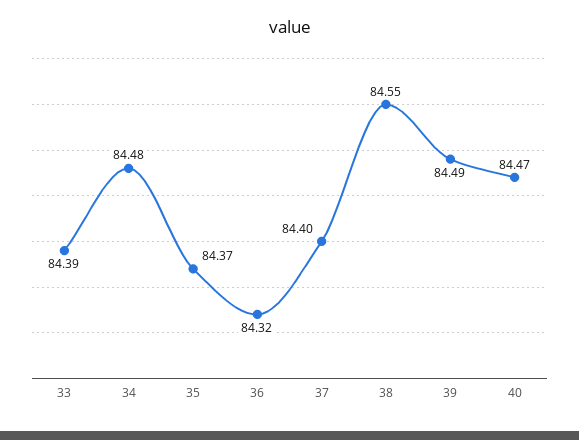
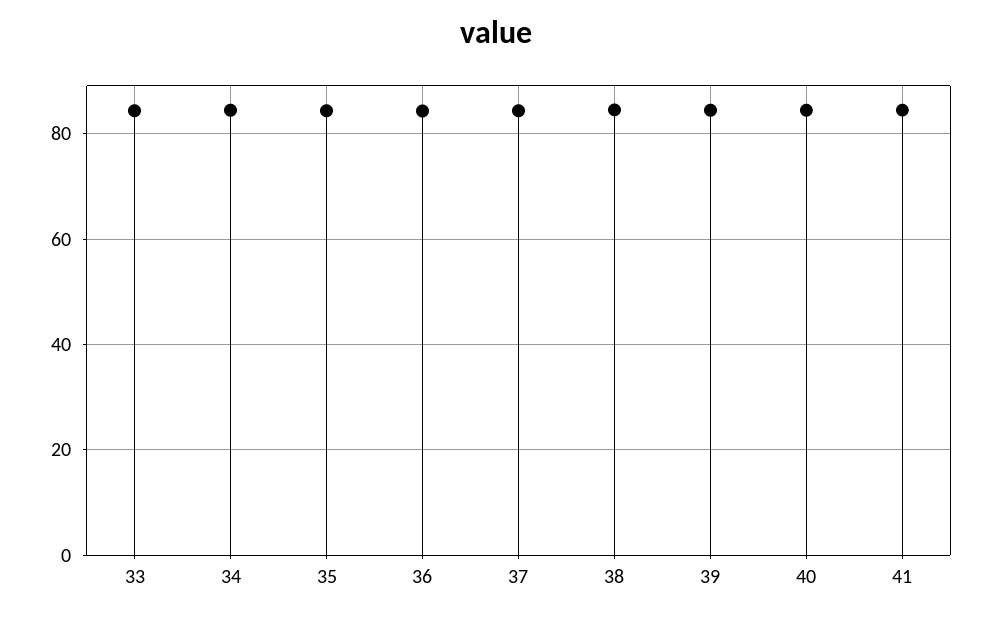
41: none -> 84

